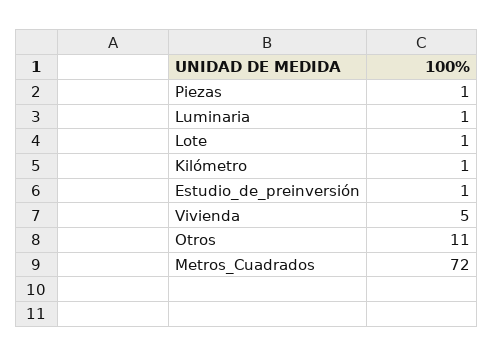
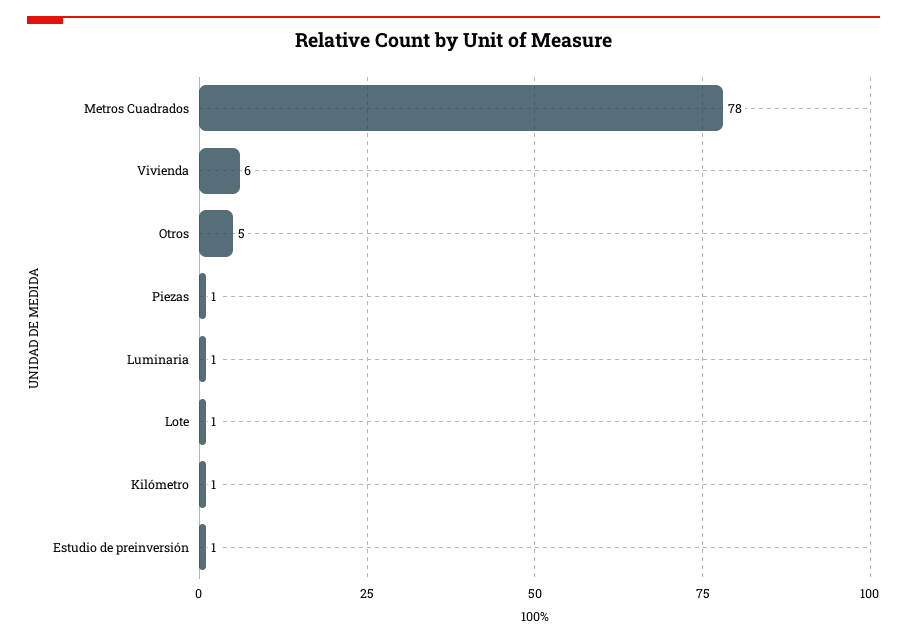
Vivienda: 5 -> 6
Otros: 11 -> 5
Metros_Cuadrados: 72 -> 78

